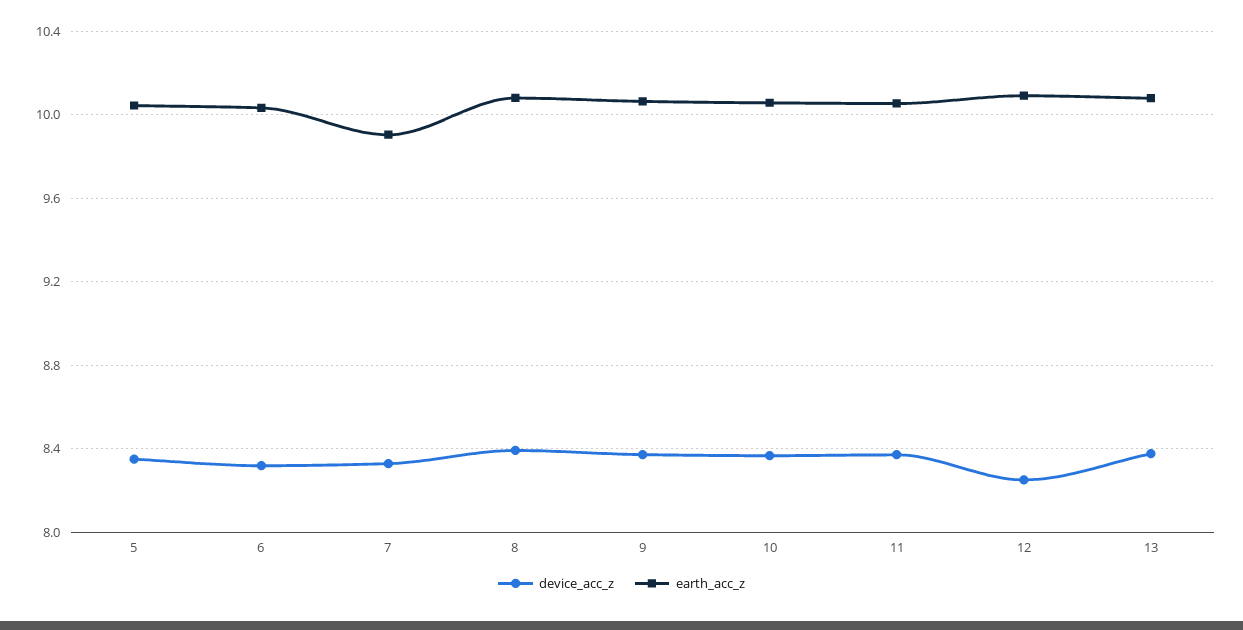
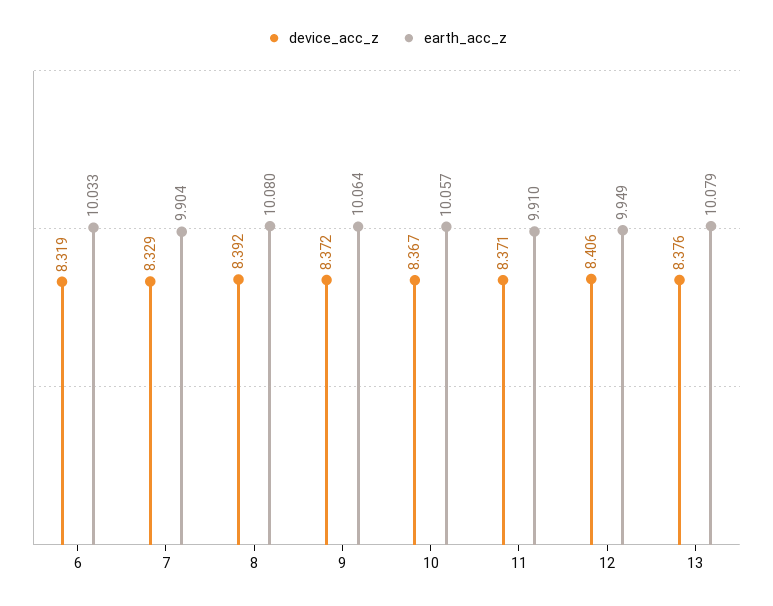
device_acc_z, 5: 8.35 -> none
earth_acc_z, 5: 10.05 -> none
earth_acc_z, 11: 10.05 -> 9.91
device_acc_z, 12: 8.25 -> 8.406
earth_acc_z, 12: 10.1 -> 9.949

